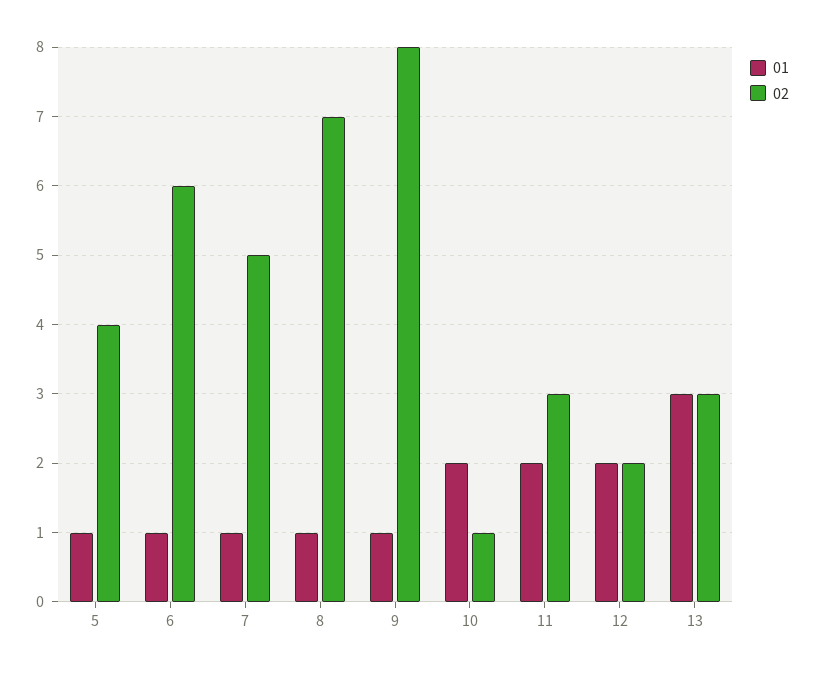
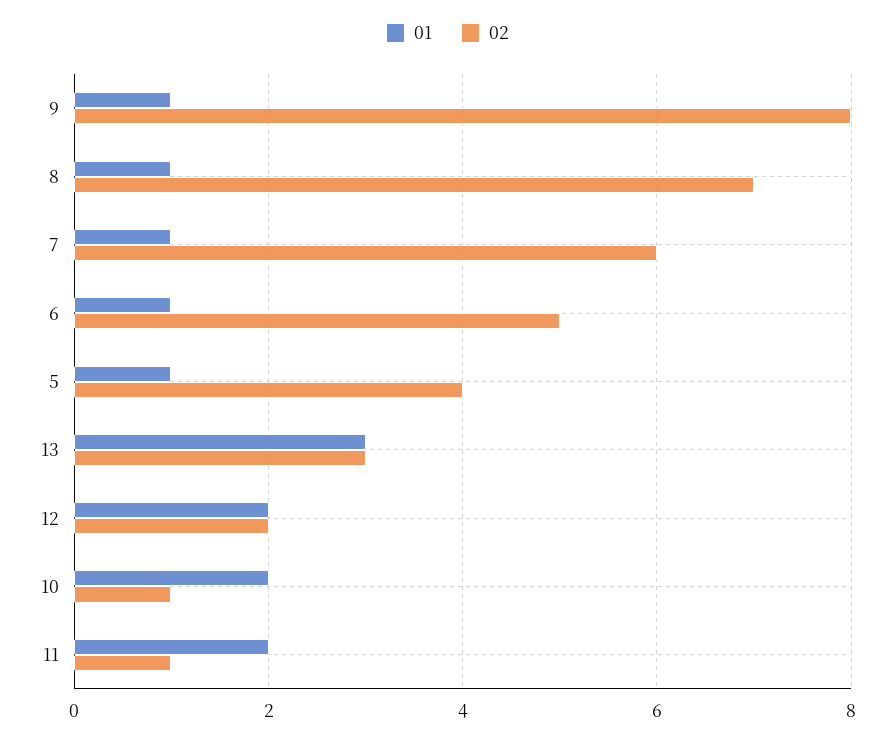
02, 6: 6 -> 5
02, 7: 5 -> 6
02, 11: 3 -> 1

